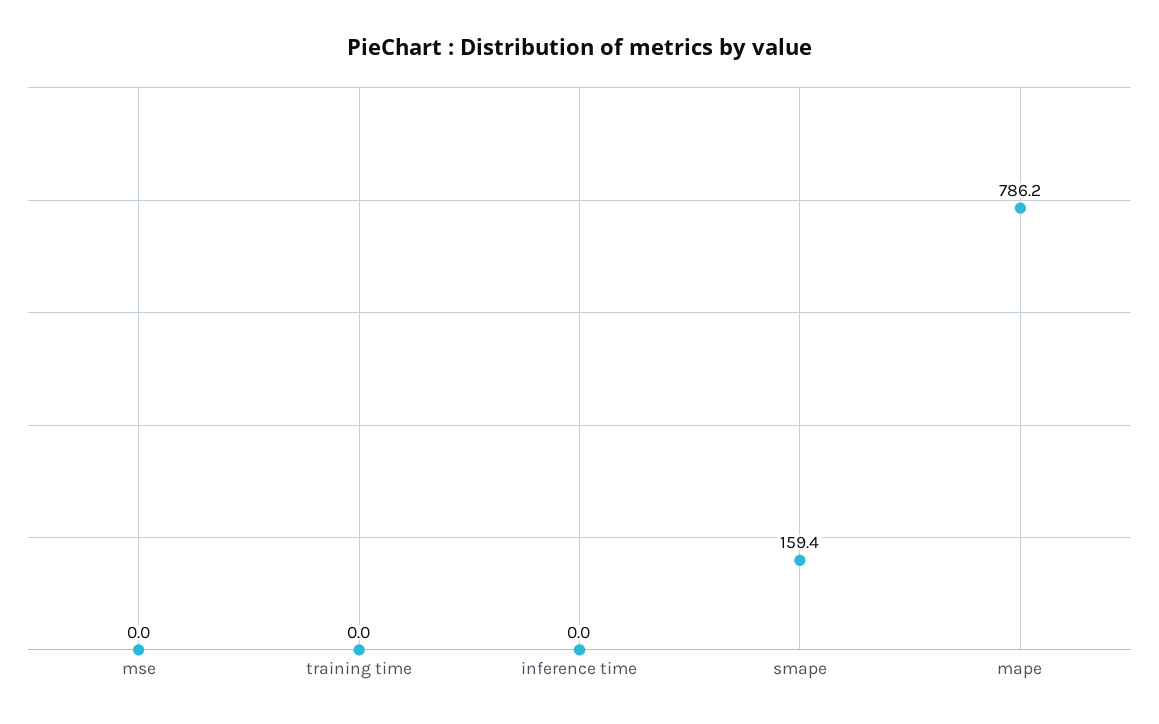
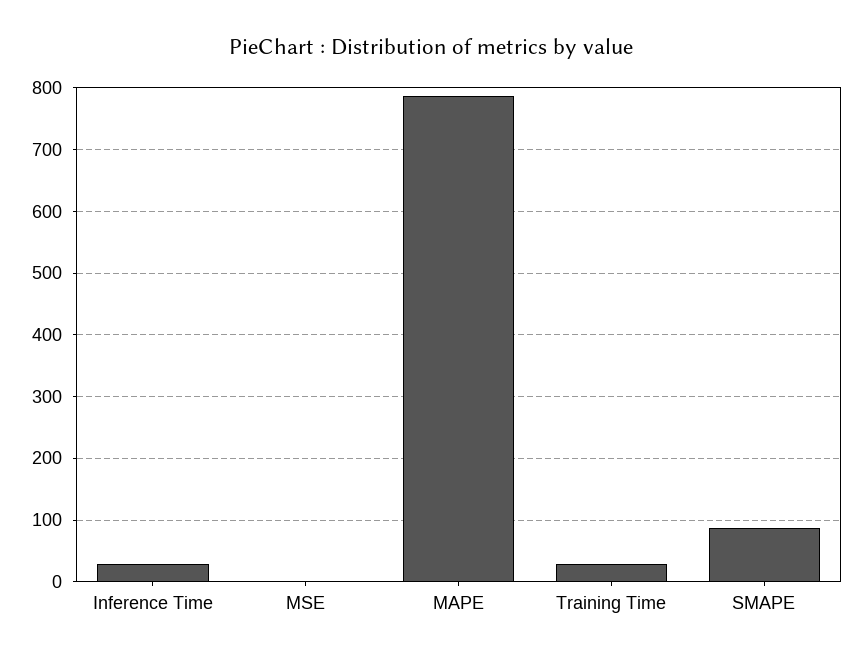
training time: 0 -> 30
inference time: 0 -> 30
smape: 159.4 -> 90

